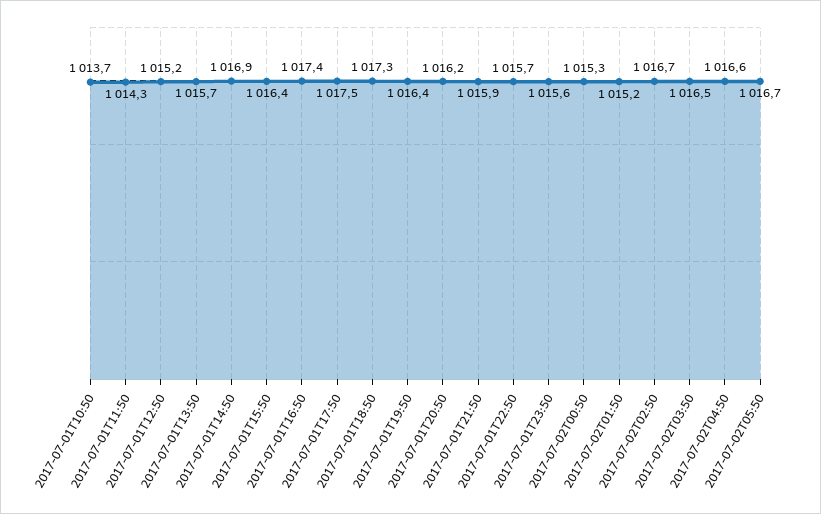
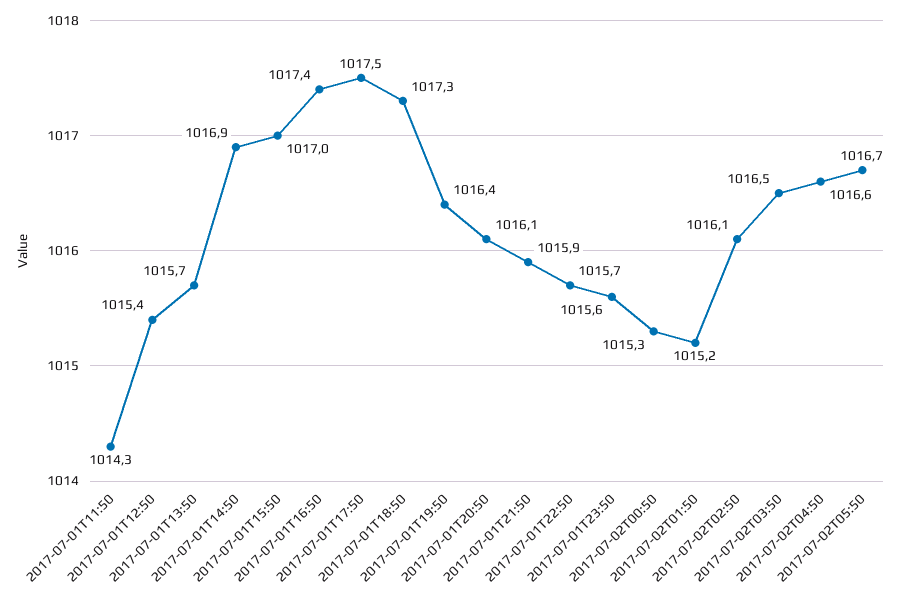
2017-07-01T10:50: 1013.7 -> none
2017-07-01T12:50: 1015.2 -> 1015.4
2017-07-01T15:50: 1016.4 -> 1017
2017-07-01T20:50: 1016.2 -> 1016.1
2017-07-02T02:50: 1016.7 -> 1016.1

